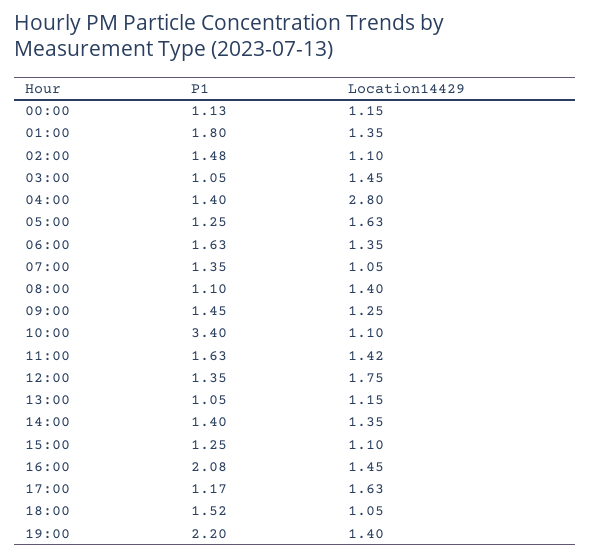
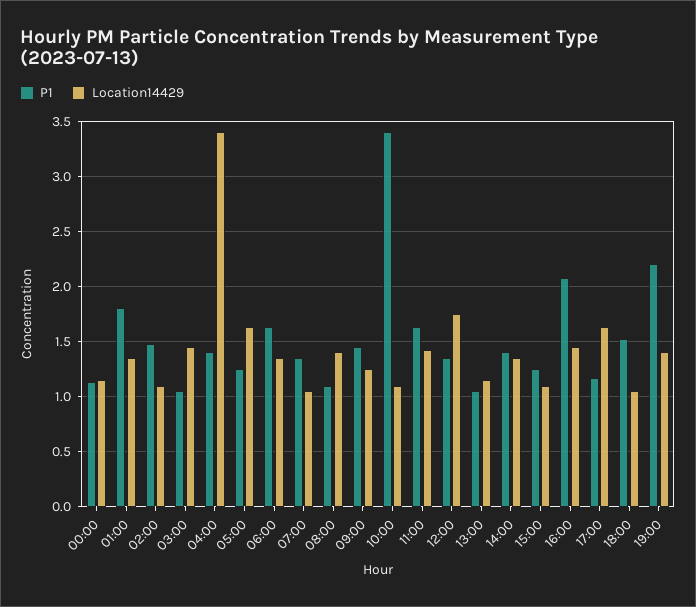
Location14429, 04:00: 2.8 -> 3.4

